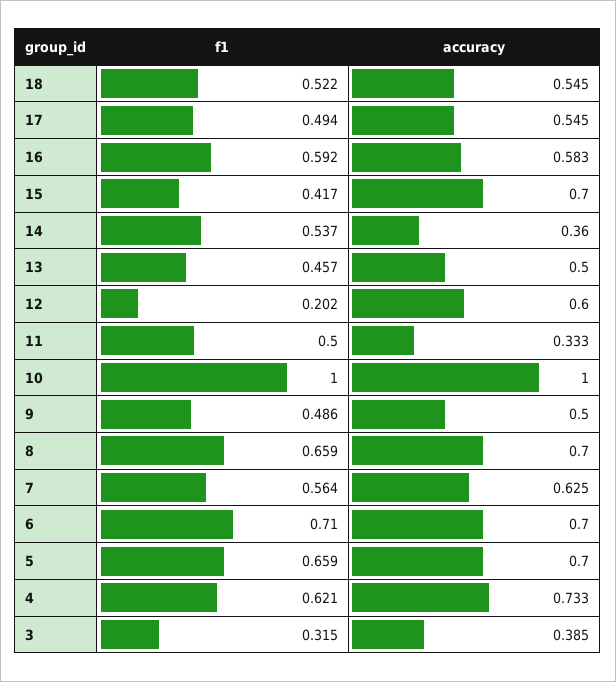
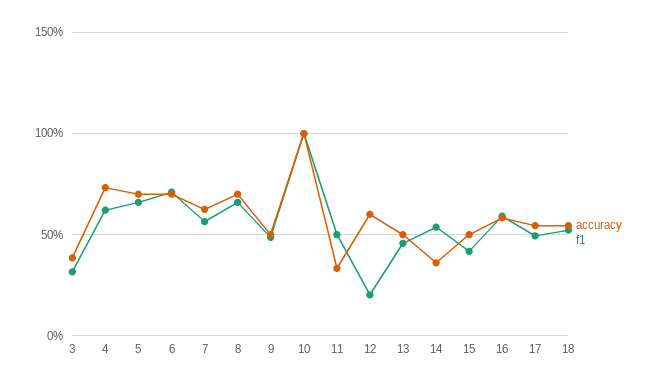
accuracy, 15: 0.7 -> 0.5

